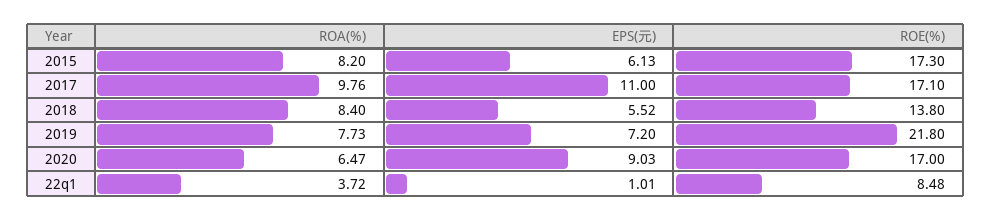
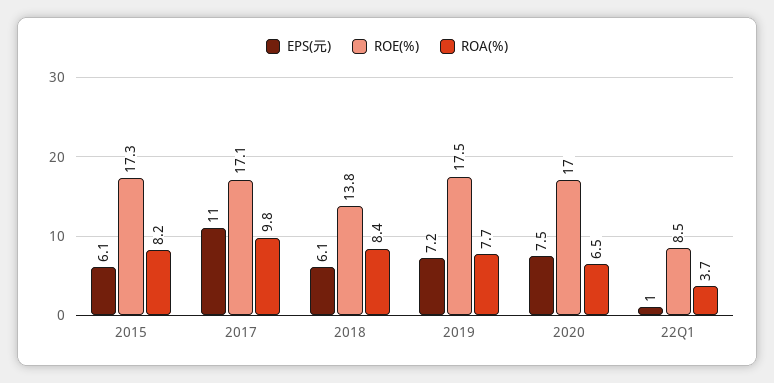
EPS(元), 2018: 5.52 -> 6.1
ROE(%), 2019: 21.8 -> 17.5
EPS(元), 2020: 9.03 -> 7.5

